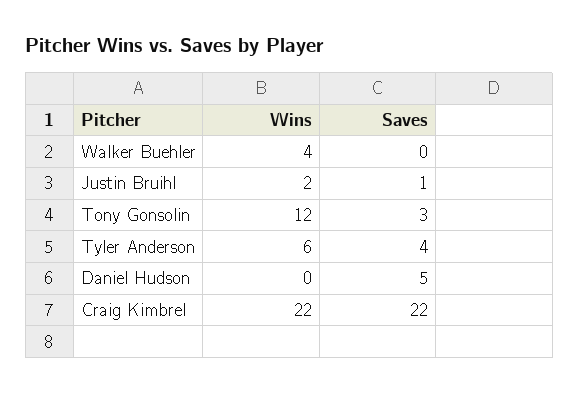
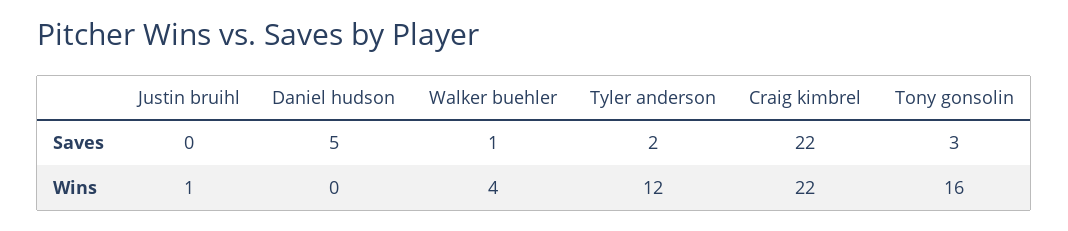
Saves, Walker Buehler: 0 -> 1
Wins, Justin Bruihl: 2 -> 1
Saves, Justin Bruihl: 1 -> 0
Wins, Tony Gonsolin: 12 -> 16
Wins, Tyler Anderson: 6 -> 12
Saves, Tyler Anderson: 4 -> 2

